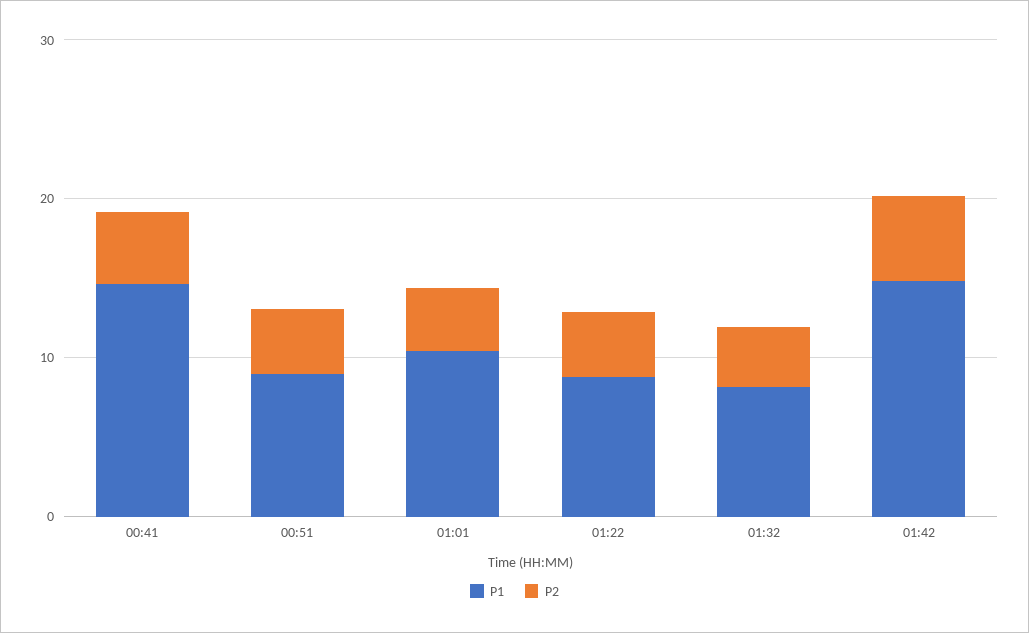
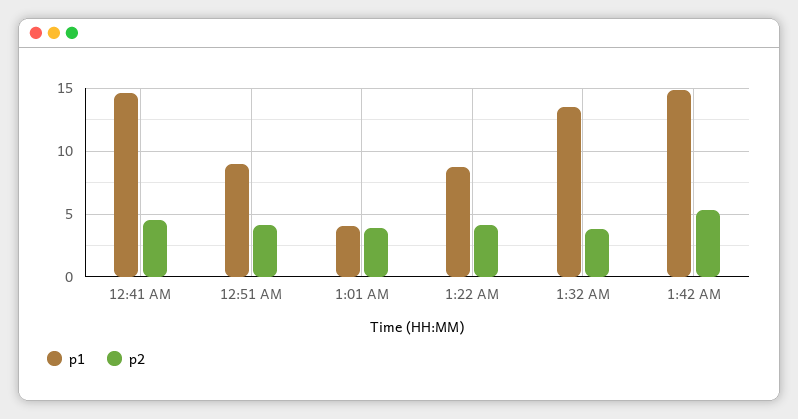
P1, 01:01: 10 -> 4
P1, 01:32: 8 -> 13.5

